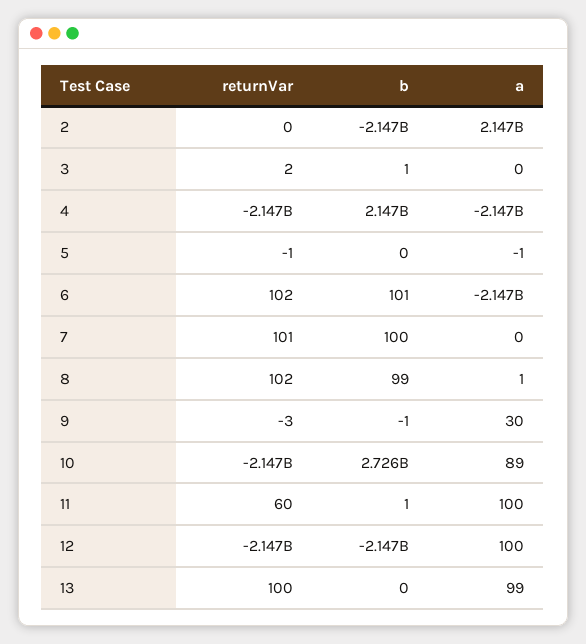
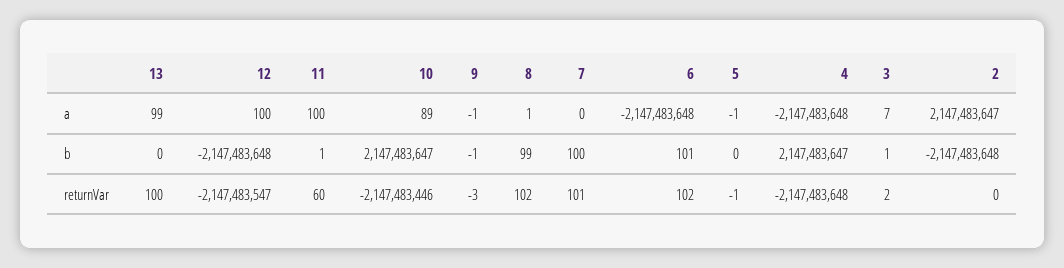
a, 3: 0 -> 7
a, 9: 30 -> -1
b, 10: 2726000000 -> 2147483647

